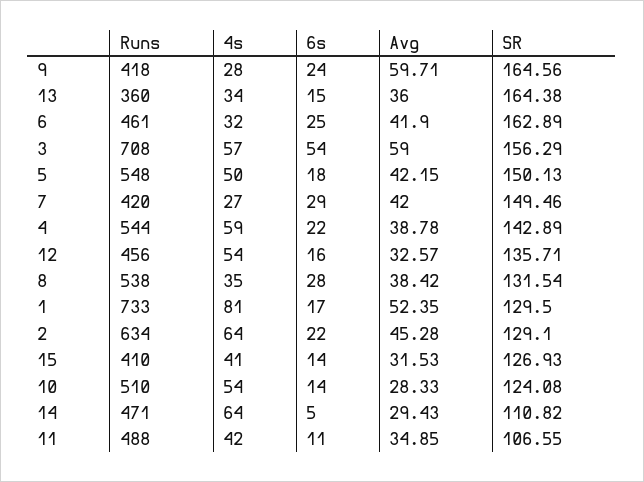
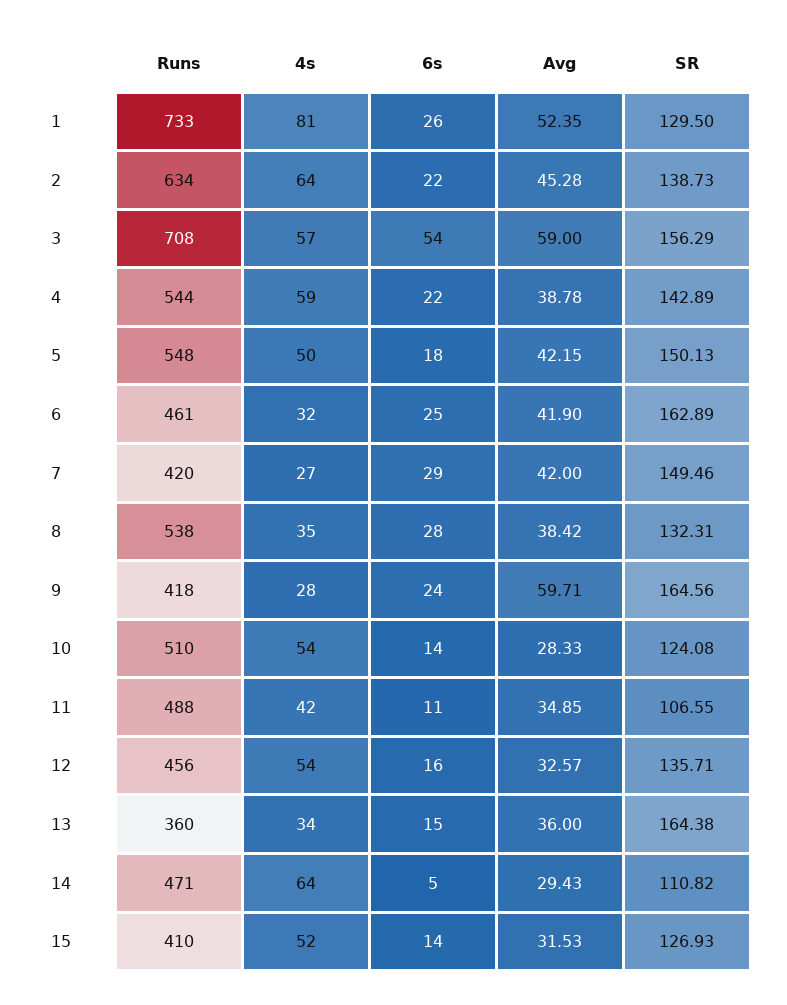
SR, 8: 131.54 -> 132.31
6s, 1: 17 -> 26
SR, 2: 129.1 -> 138.73
4s, 15: 41 -> 52

